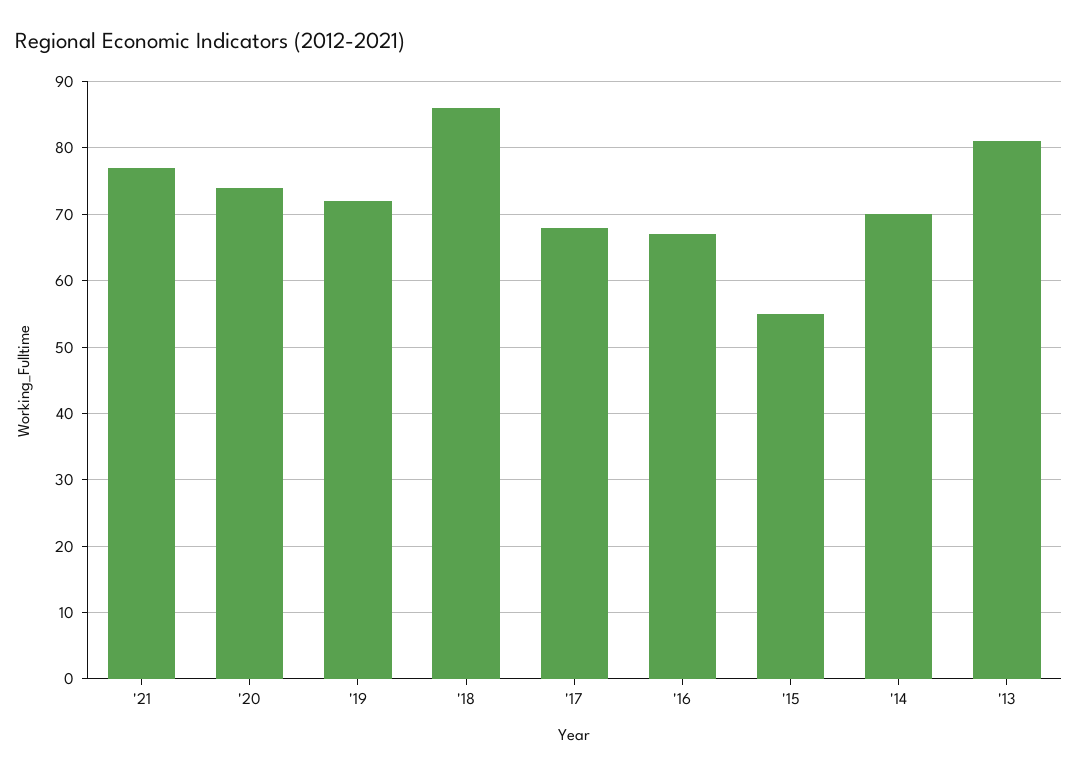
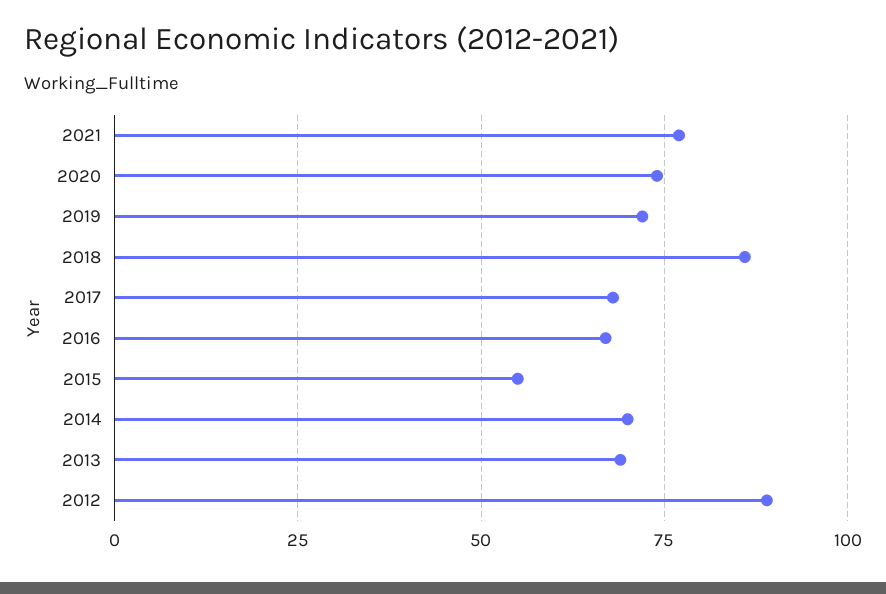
'13: 81 -> 70
2012: none -> 90

